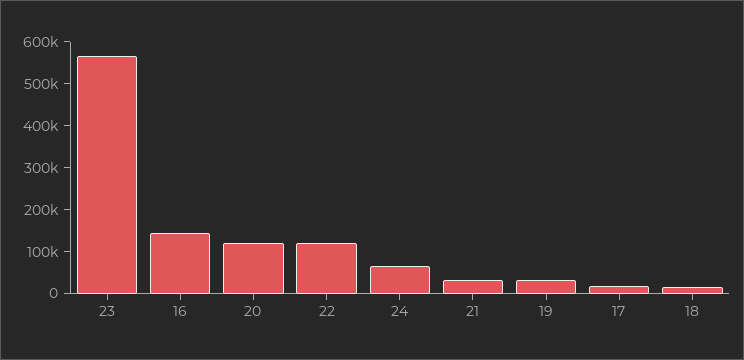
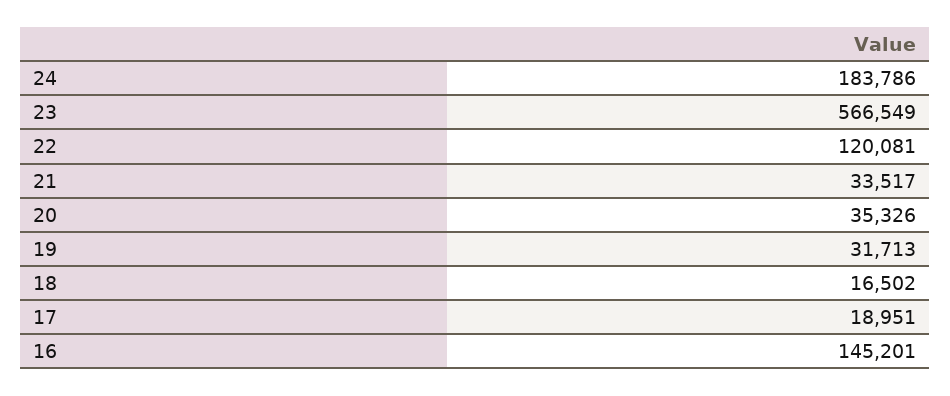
20: 120000 -> 35326
24: 60000 -> 183786

